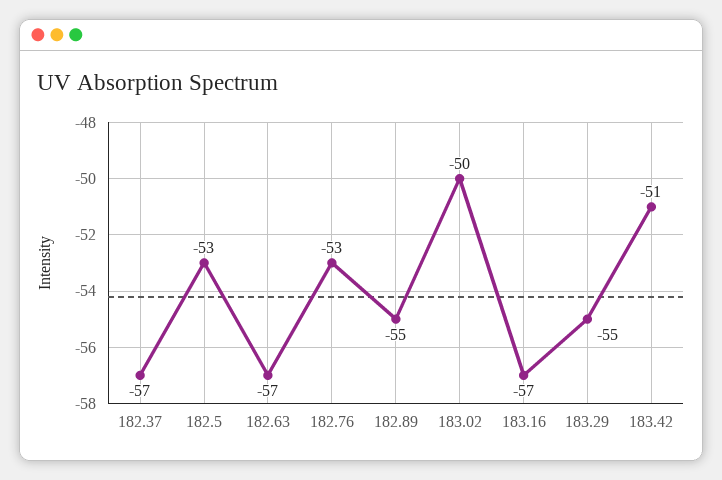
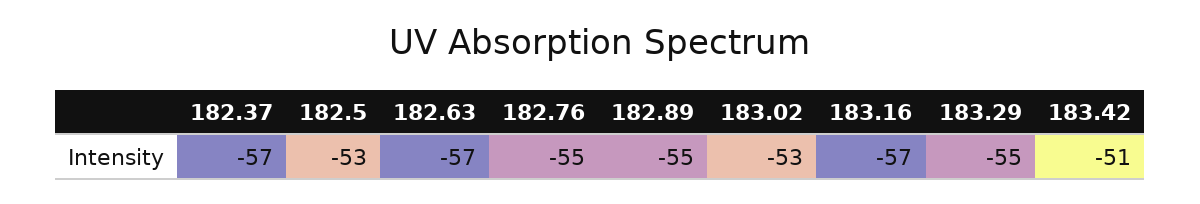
182.76: -53 -> -55
183.02: -50 -> -53

